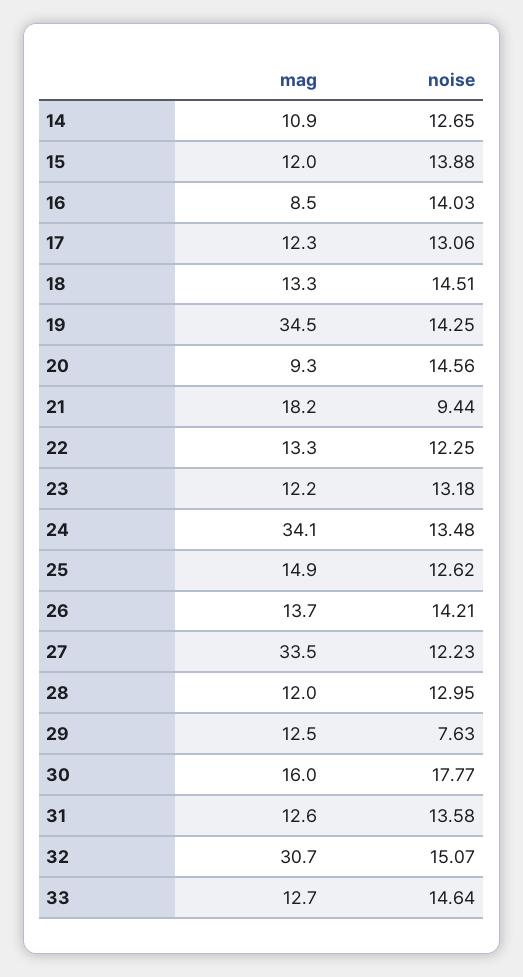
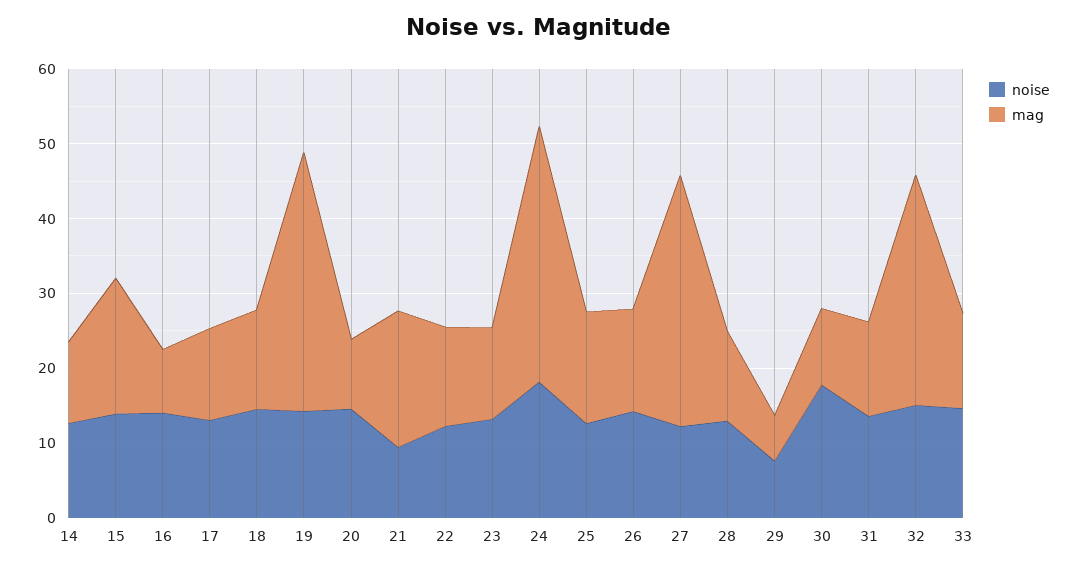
mag, 15: 12 -> 18
noise, 24: 13.48 -> 18
mag, 29: 12.5 -> 6
mag, 30: 16 -> 10

